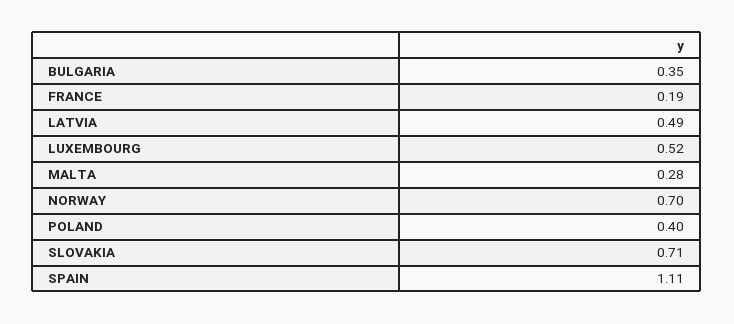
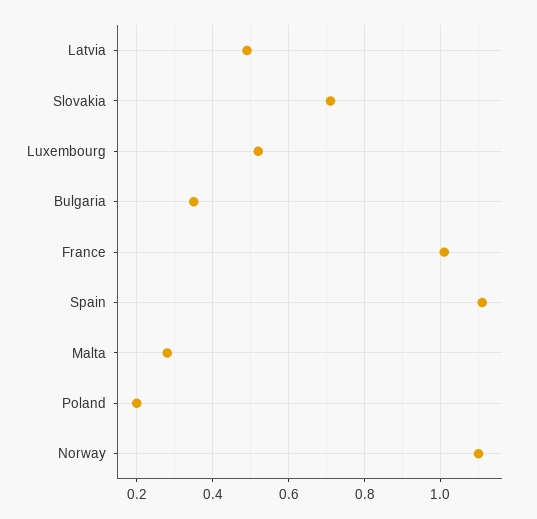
FRANCE: 0.19 -> 1
NORWAY: 0.7 -> 1.1
POLAND: 0.4 -> 0.2

